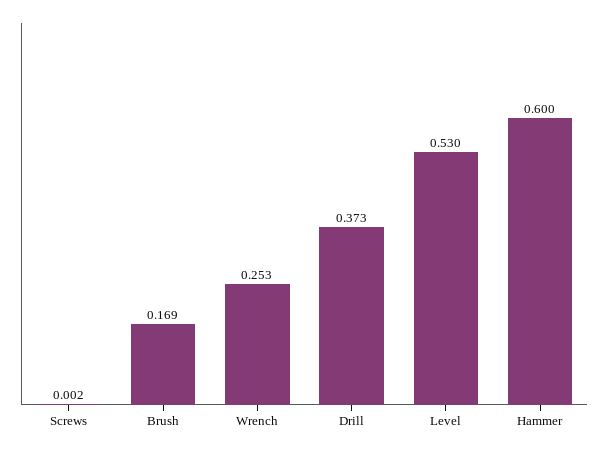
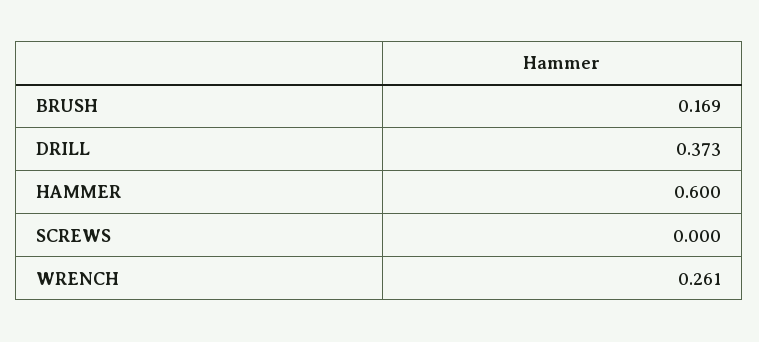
Screws: 0.002 -> 0
Wrench: 0.253 -> 0.261
Level: 0.53 -> none

